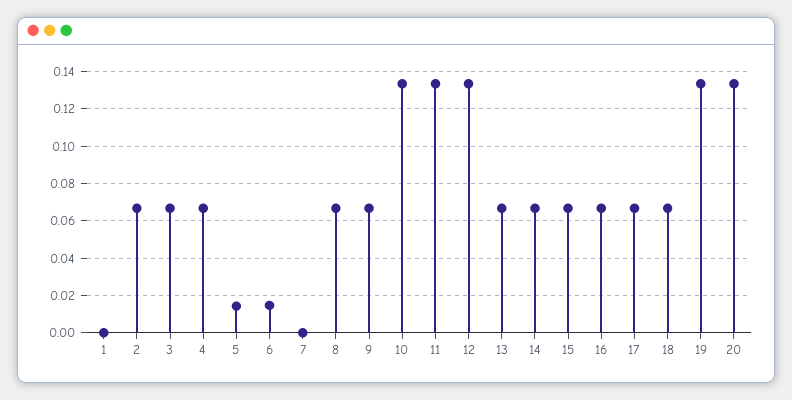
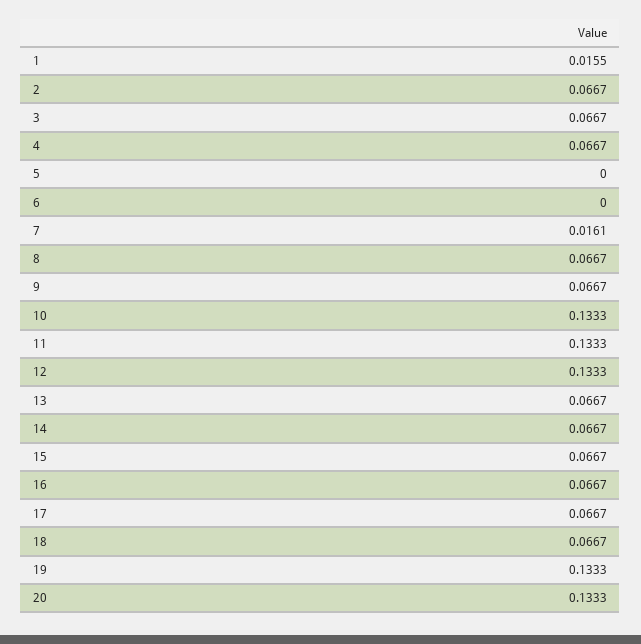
1: 0 -> 0.0155
5: 0.015 -> 0
6: 0.015 -> 0
7: 0 -> 0.0161

